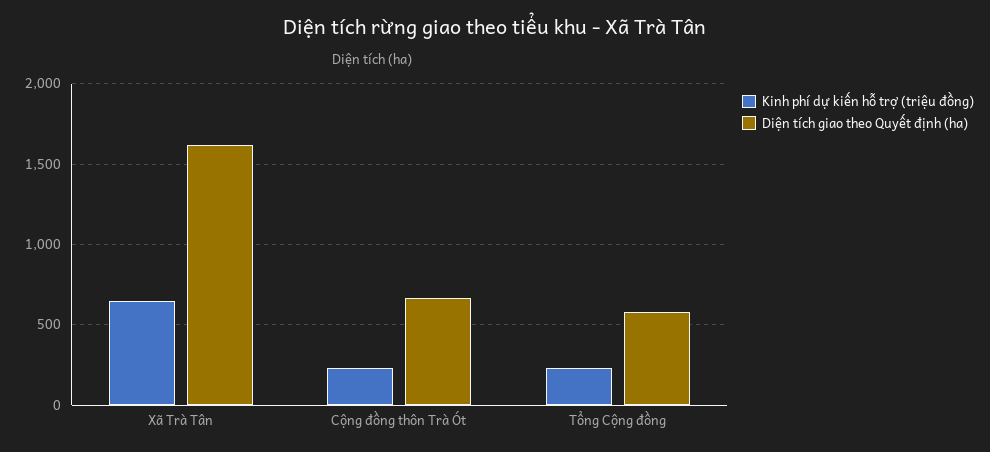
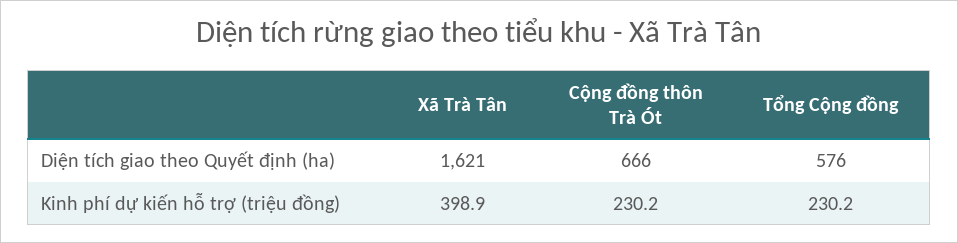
Kinh phí dự kiến hỗ trợ (triệu đồng), Xã Trà Tân: 650 -> 398.9

